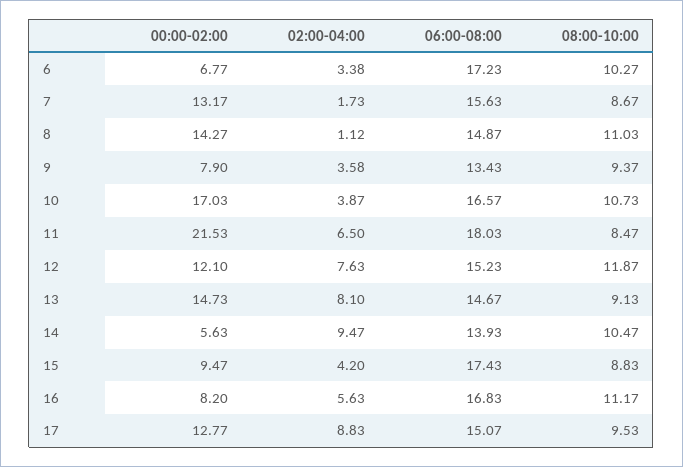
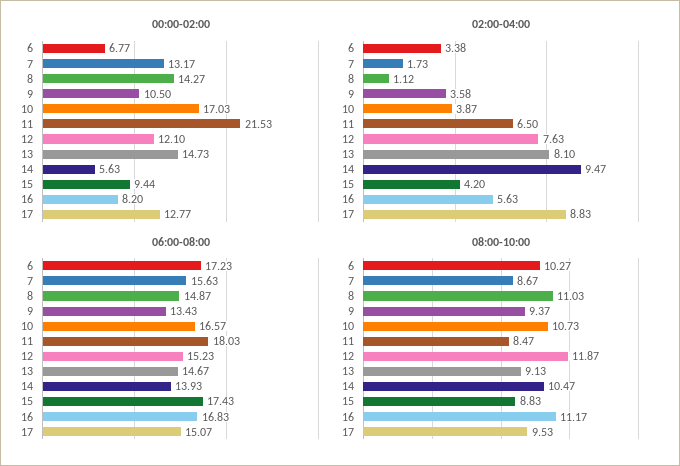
00:00-02:00, 9: 7.9 -> 10.5
00:00-02:00, 15: 9.47 -> 9.44

